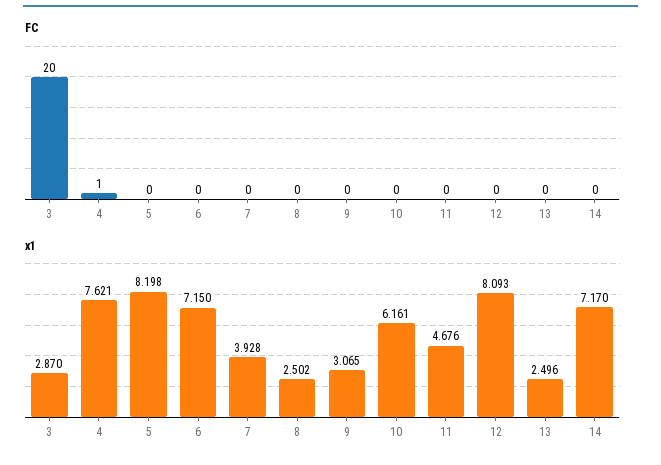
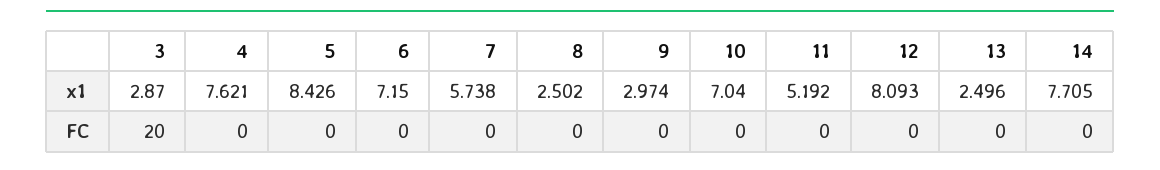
FC, 4: 1 -> 0
x1, 5: 8.198 -> 8.426
x1, 7: 3.928 -> 5.738
x1, 9: 3.065 -> 2.974
x1, 10: 6.161 -> 7.04
x1, 11: 4.676 -> 5.192
x1, 14: 7.17 -> 7.705

